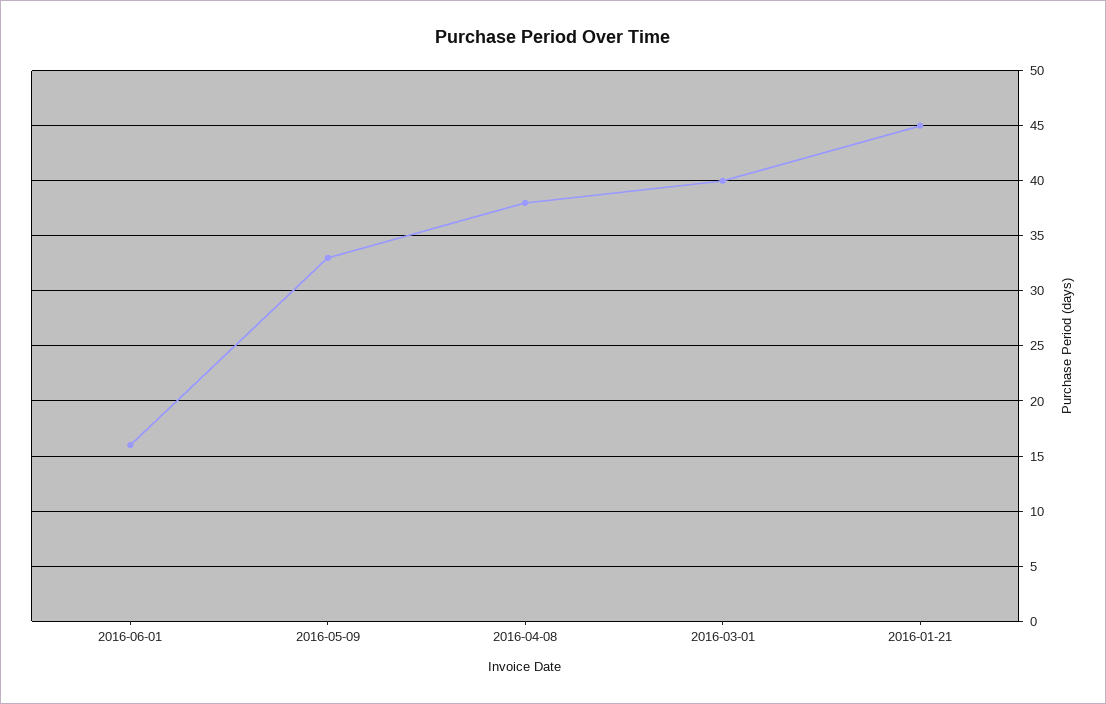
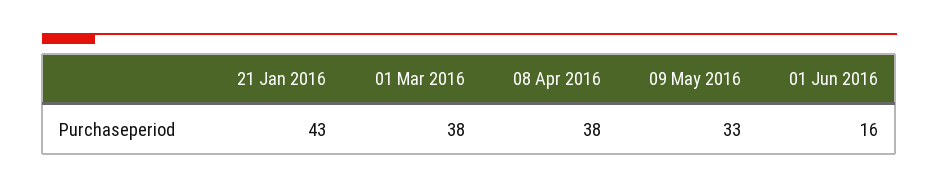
2016-03-01: 40 -> 38
2016-01-21: 45 -> 43

